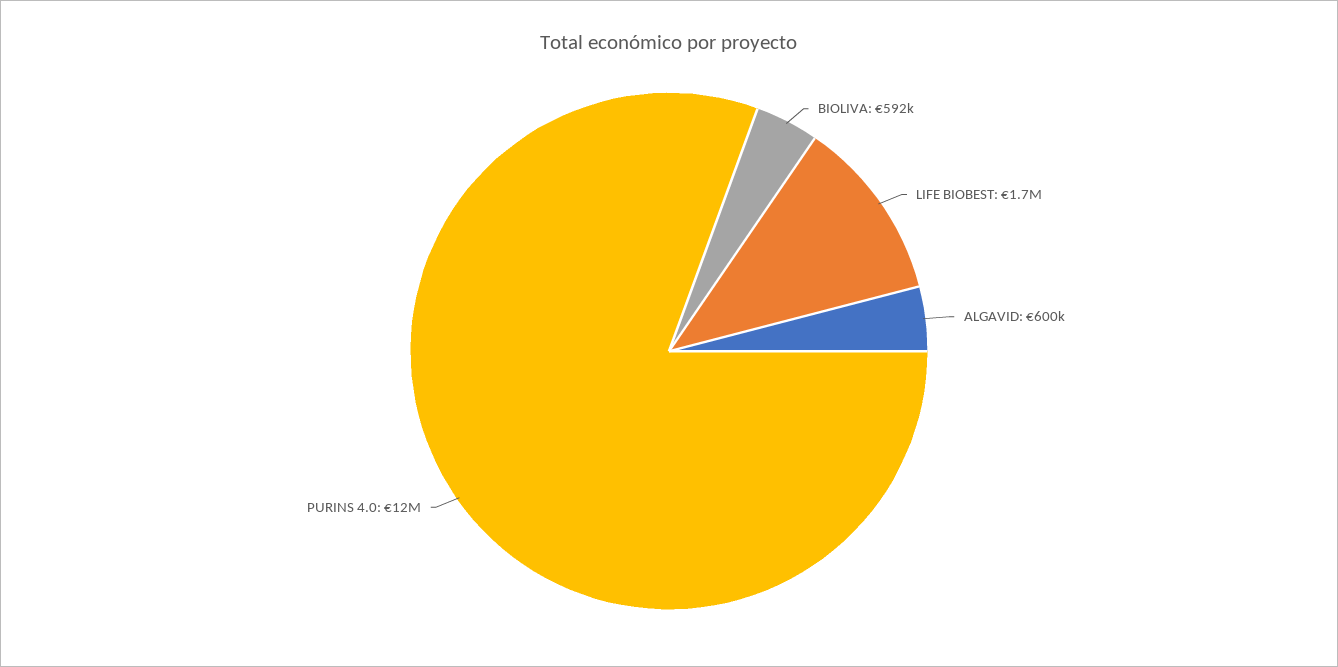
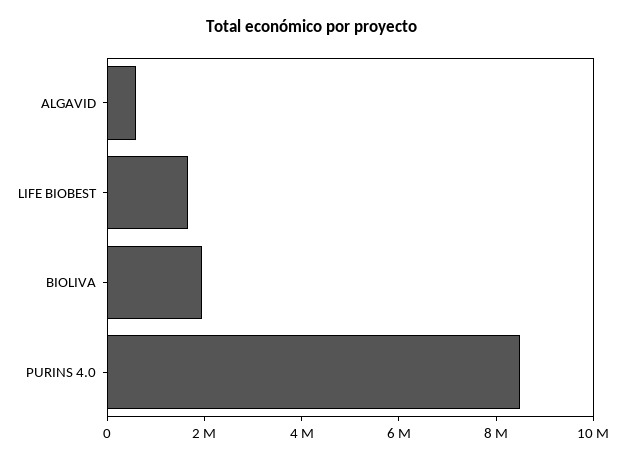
BIOLIVA: 592000 -> 2000000
PURINS 4.0: 12000000 -> 8500000

